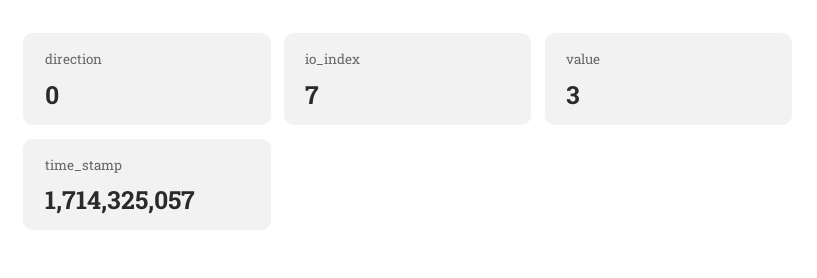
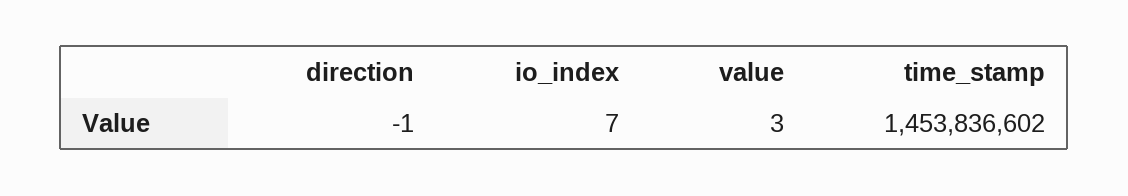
direction: 0 -> -1
time_stamp: 1714325057 -> 1453836602

